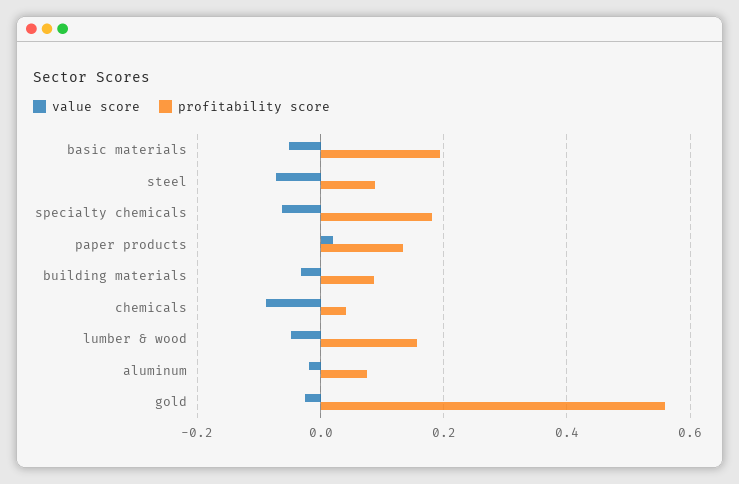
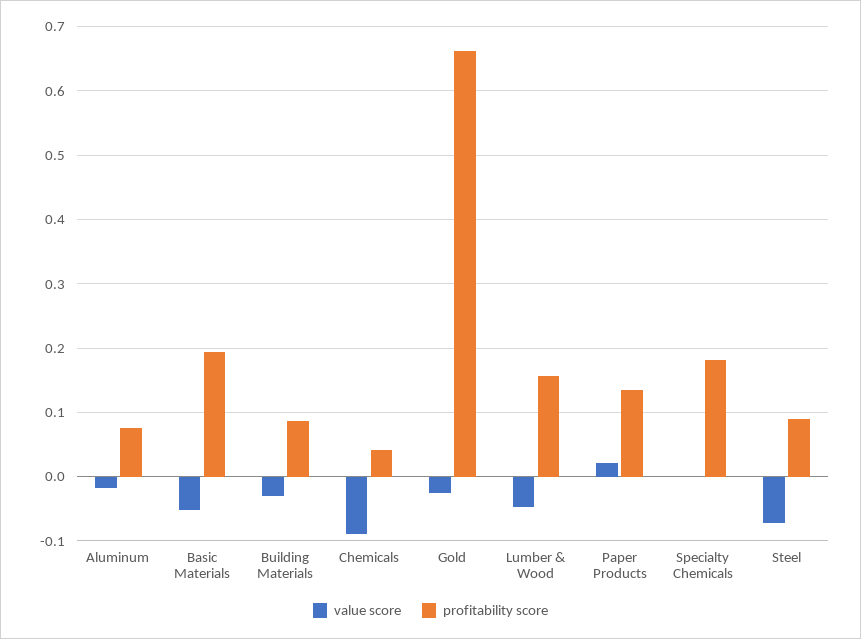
value score, specialty chemicals: -0.06 -> 0
profitability score, gold: 0.56 -> 0.66

